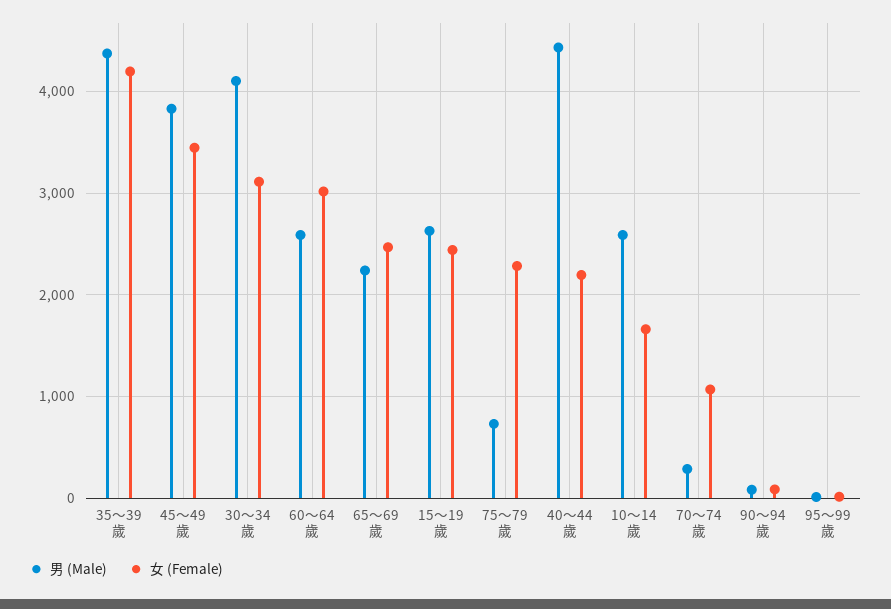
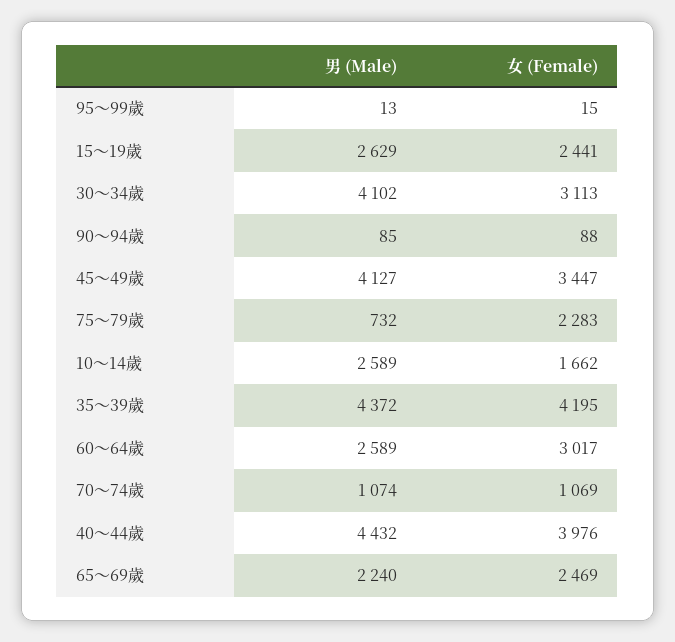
男 (Male), 45～49歲: 3800 -> 4127
女 (Female), 40～44歲: 2200 -> 3976
男 (Male), 70～74歲: 300 -> 1074

